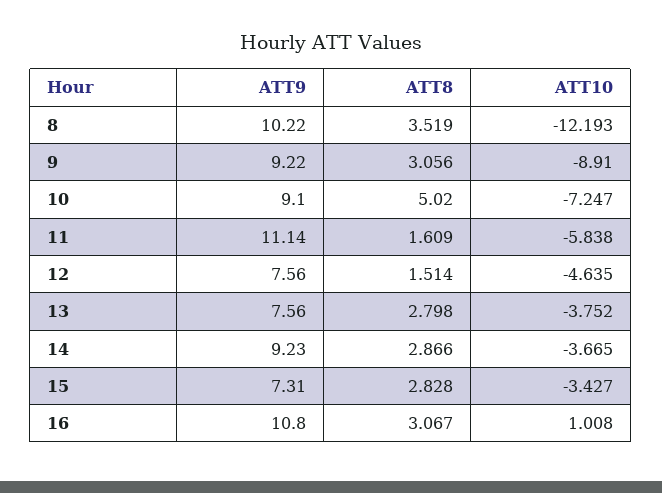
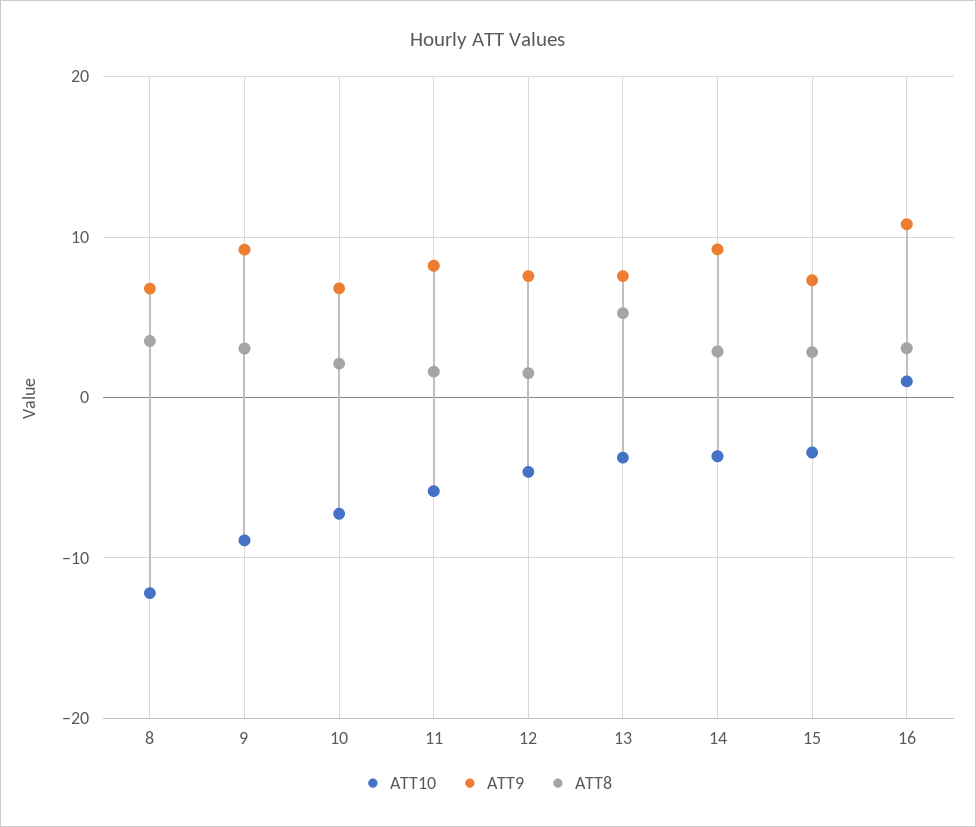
ATT9, 8: 10.22 -> 7
ATT9, 10: 9.1 -> 7
ATT8, 10: 5.02 -> 2
ATT9, 11: 11.14 -> 8
ATT8, 13: 2.798 -> 5

